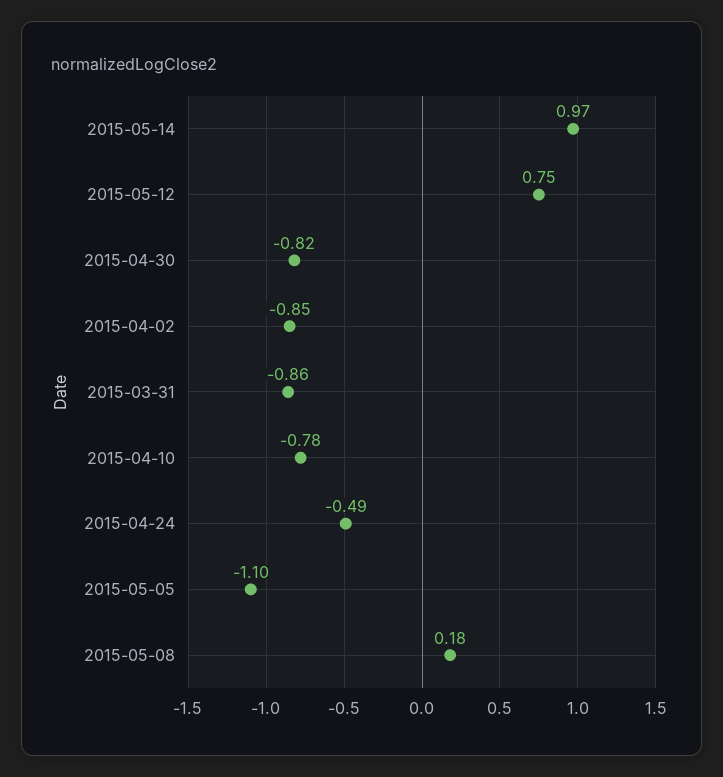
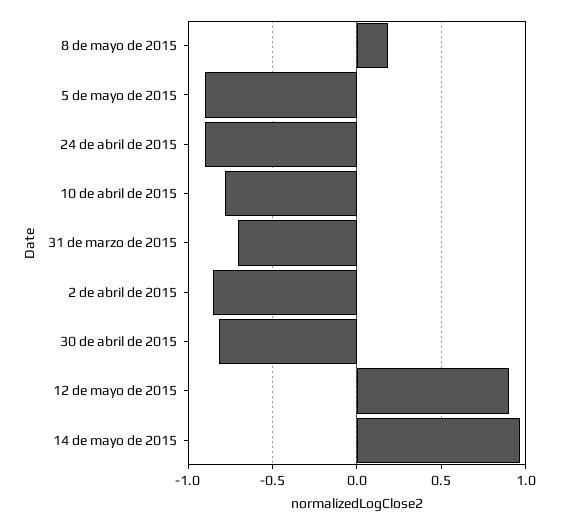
2015-05-12: 0.75 -> 0.9
2015-03-31: -0.86 -> -0.7
2015-04-24: -0.49 -> -0.9
2015-05-05: -1.1 -> -0.9

